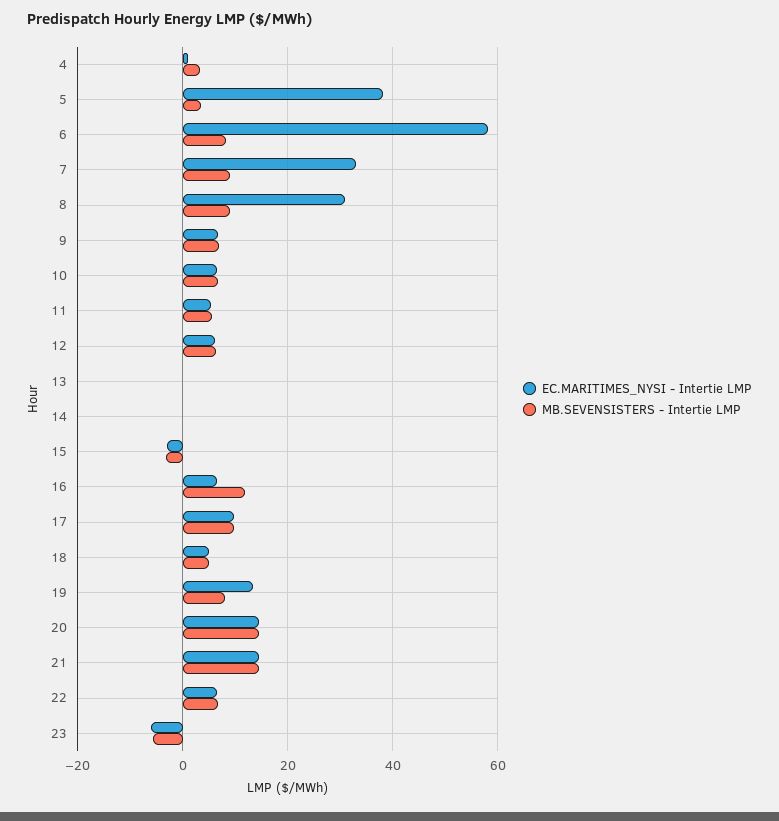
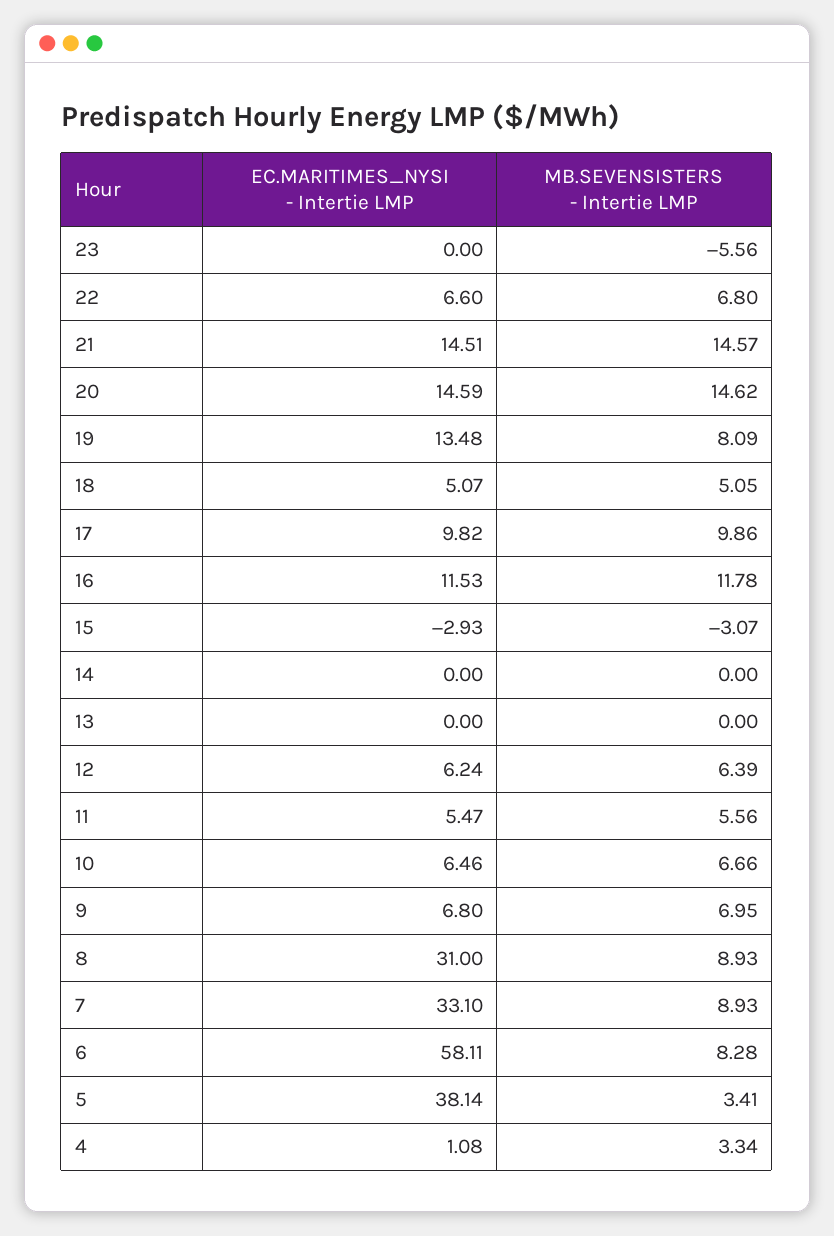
EC.MARITIMES_NYSI - Intertie LMP, 16: 6 -> 11.53
EC.MARITIMES_NYSI - Intertie LMP, 23: -6 -> 0

